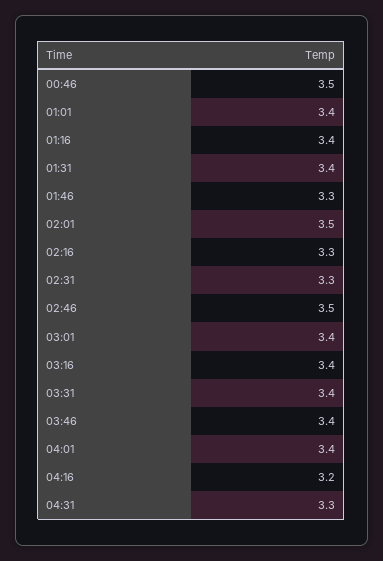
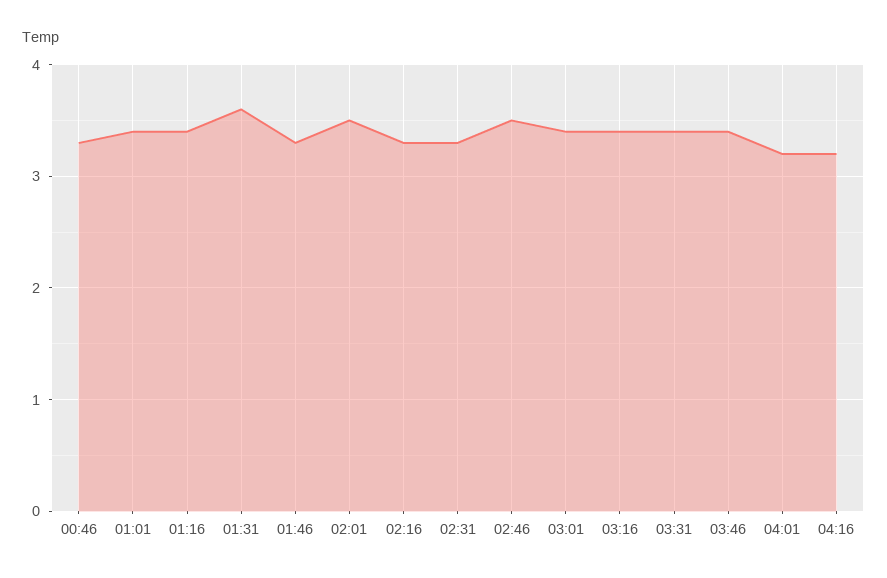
00:46: 3.5 -> 3.3
01:31: 3.4 -> 3.6
04:01: 3.4 -> 3.2
04:31: 3.3 -> none

